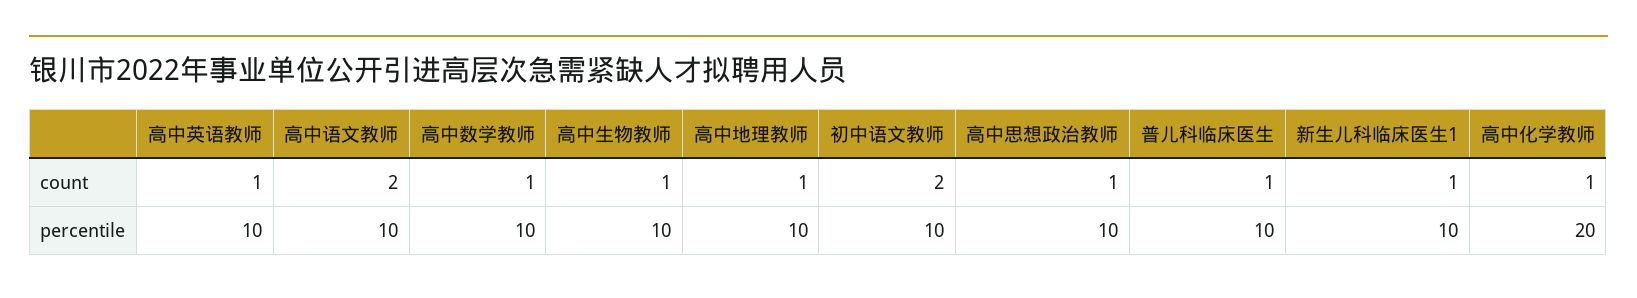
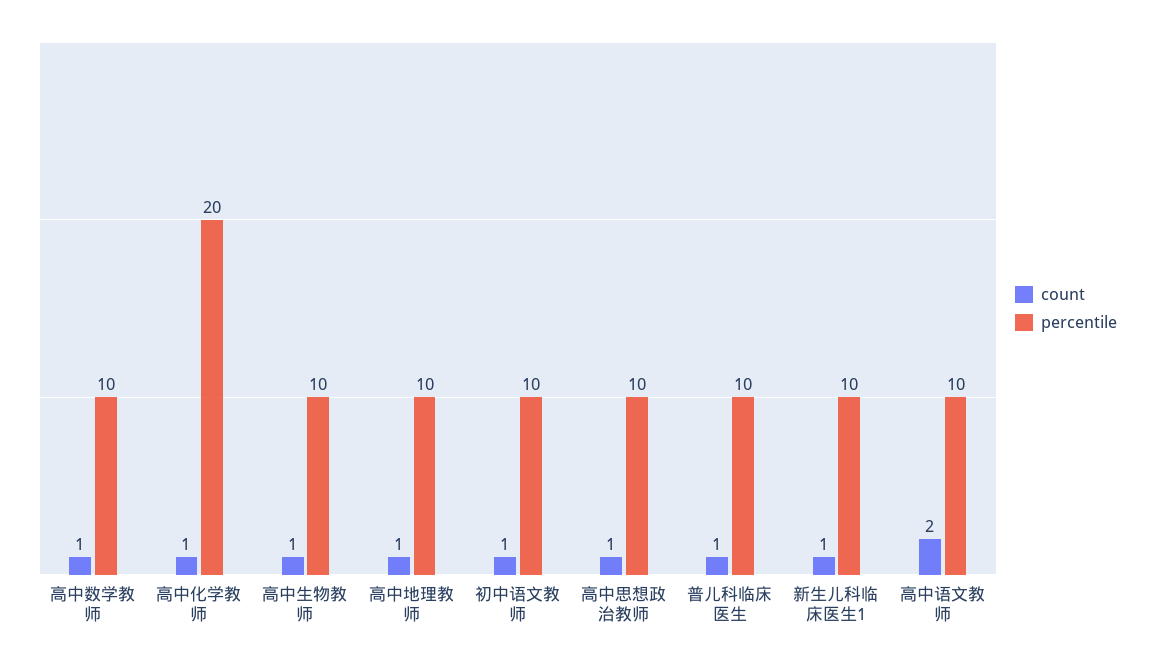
count, 高中英语教师: 1 -> none
count, 初中语文教师: 2 -> 1
percentile, 高中英语教师: 10 -> none

